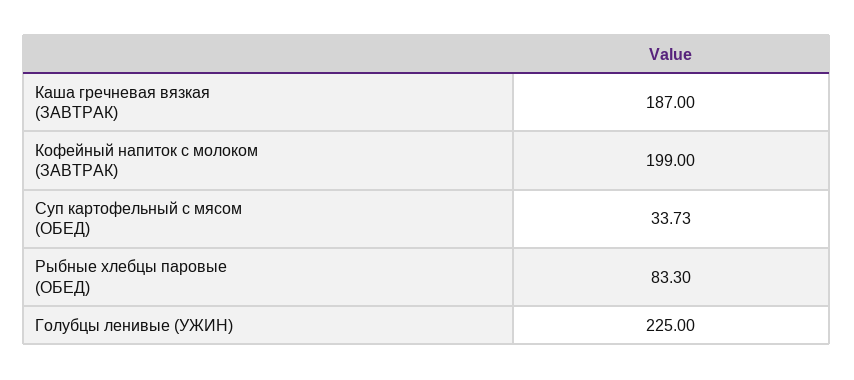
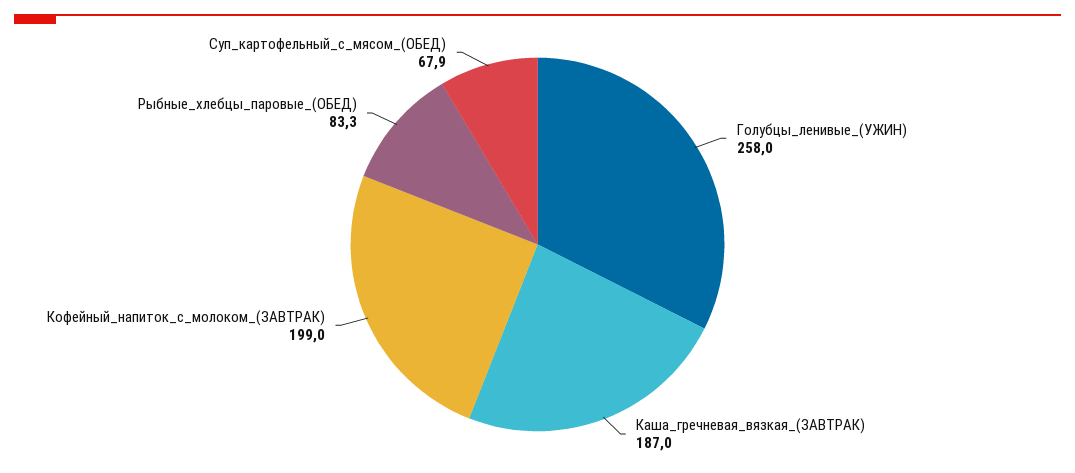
Суп картофельный с мясом (ОБЕД): 33.73 -> 67.9
Голубцы ленивые (УЖИН): 225 -> 258

